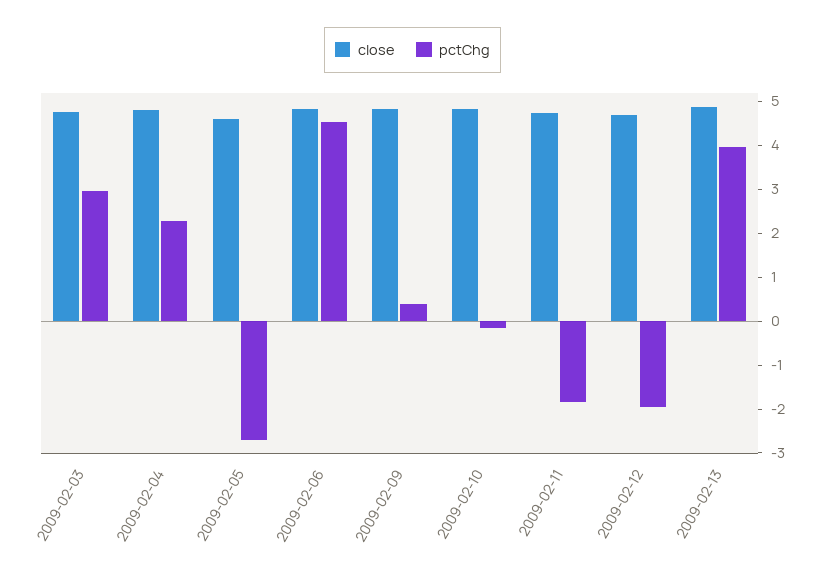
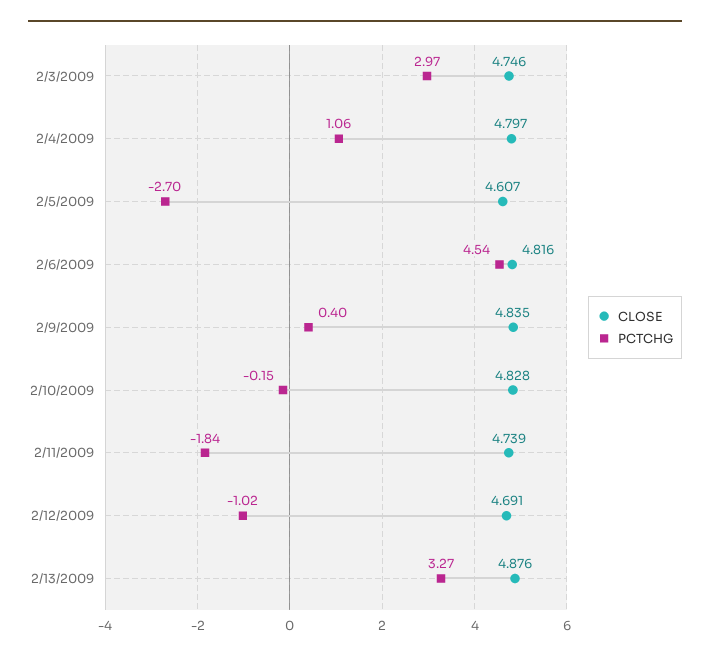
pctChg, 2009-02-04: 2.2 -> 1.06
pctChg, 2009-02-12: -2 -> -1.02
pctChg, 2009-02-13: 4 -> 3.27

